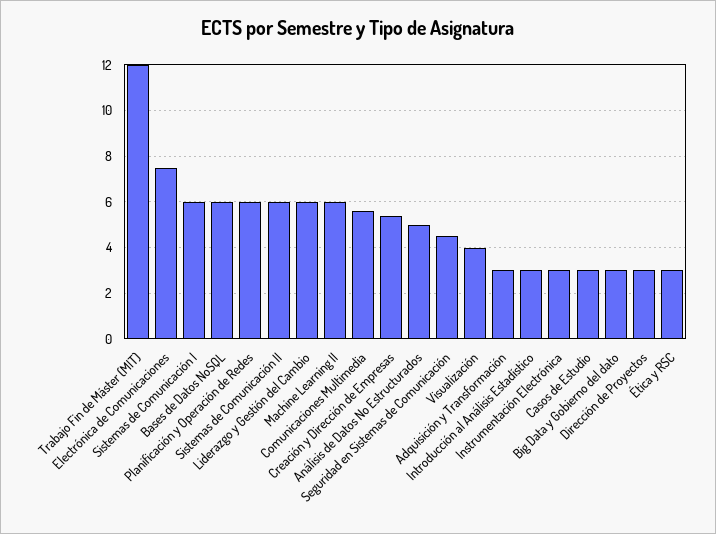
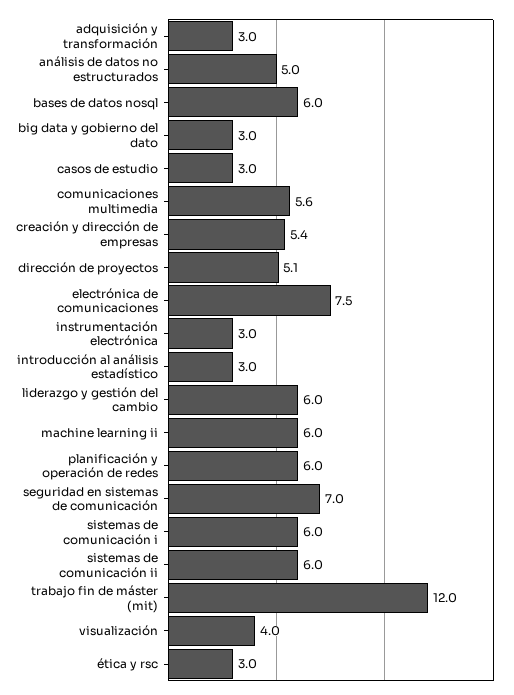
Seguridad en Sistemas de Comunicación: 4.5 -> 7
Dirección de Proyectos: 3 -> 5.1

